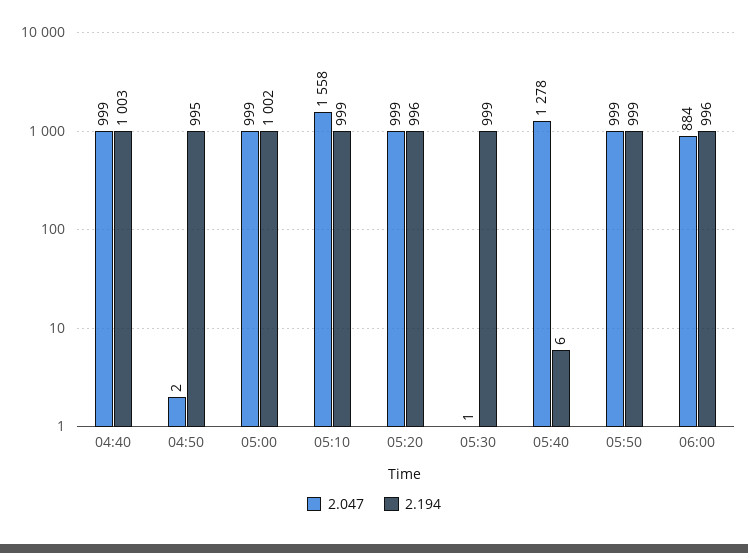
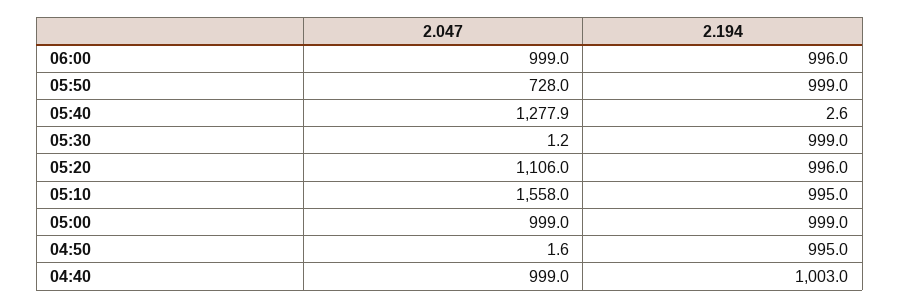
2.194, 05:00: 1002 -> 999
2.194, 05:10: 999 -> 995
2.047, 05:20: 999 -> 1106
2.194, 05:40: 6 -> 2.6
2.047, 05:50: 999 -> 728
2.047, 06:00: 884 -> 999

